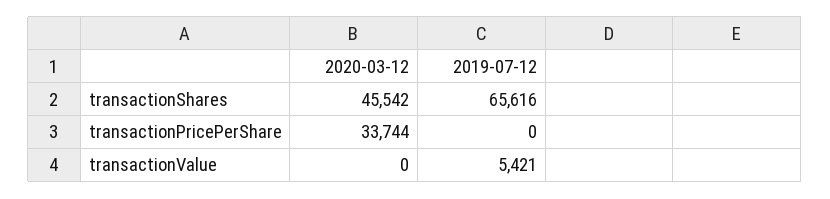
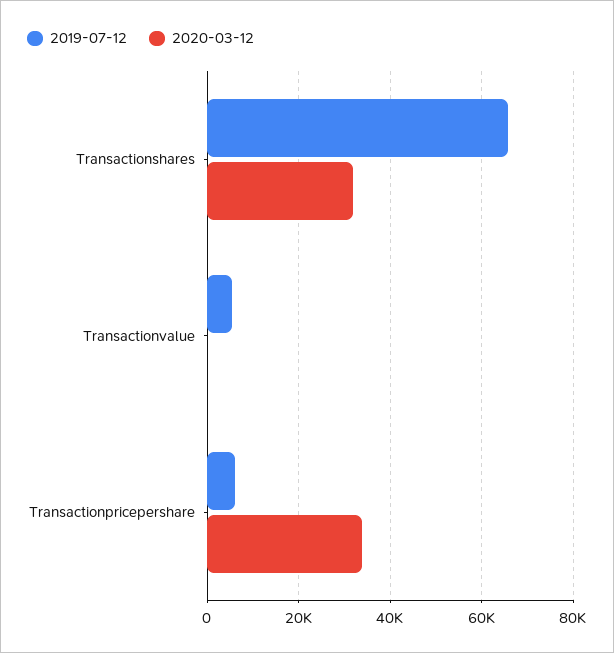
2020-03-12, transactionShares: 45542 -> 32000
2019-07-12, transactionPricePerShare: 0 -> 6000

